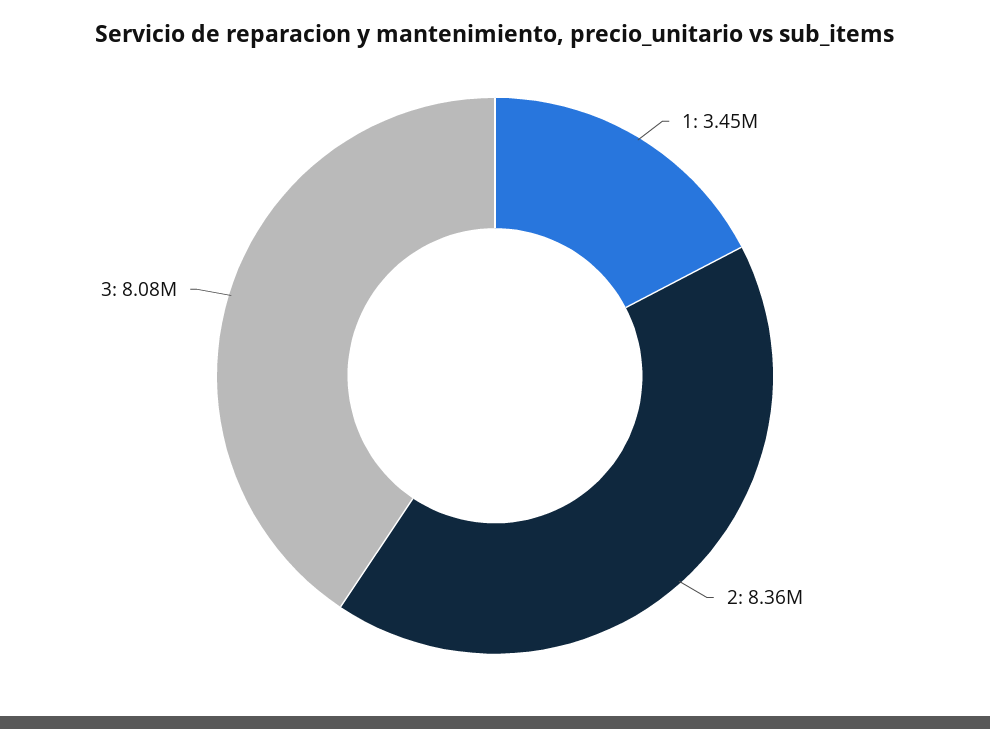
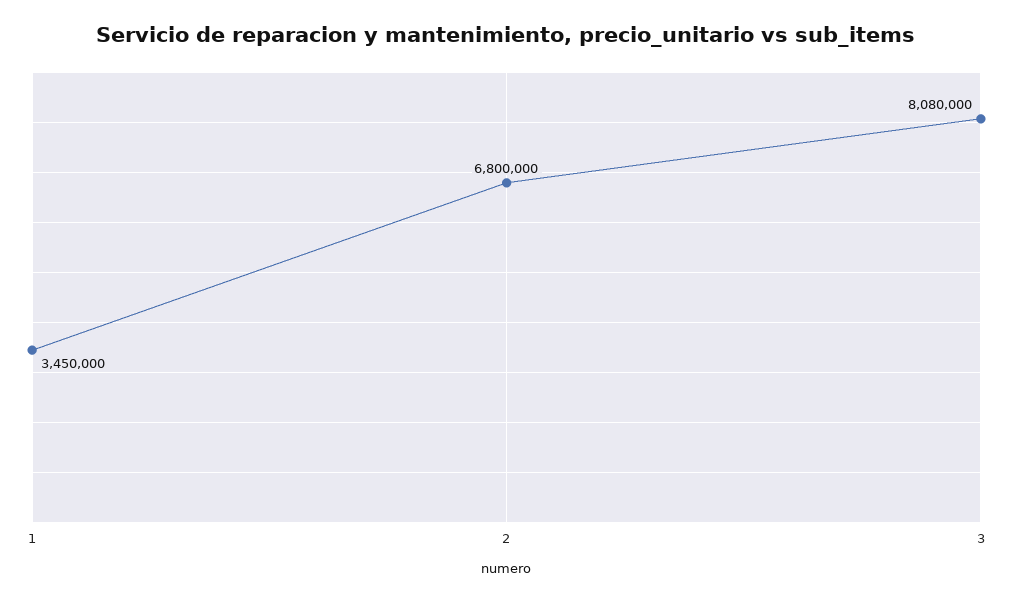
2: 8360000 -> 6800000

